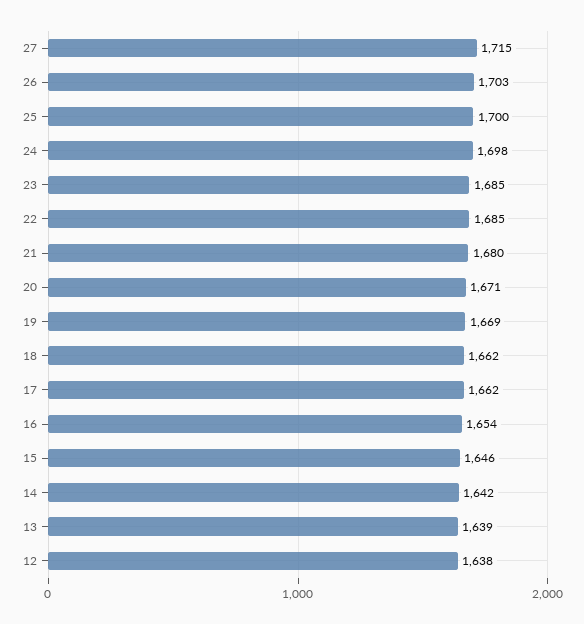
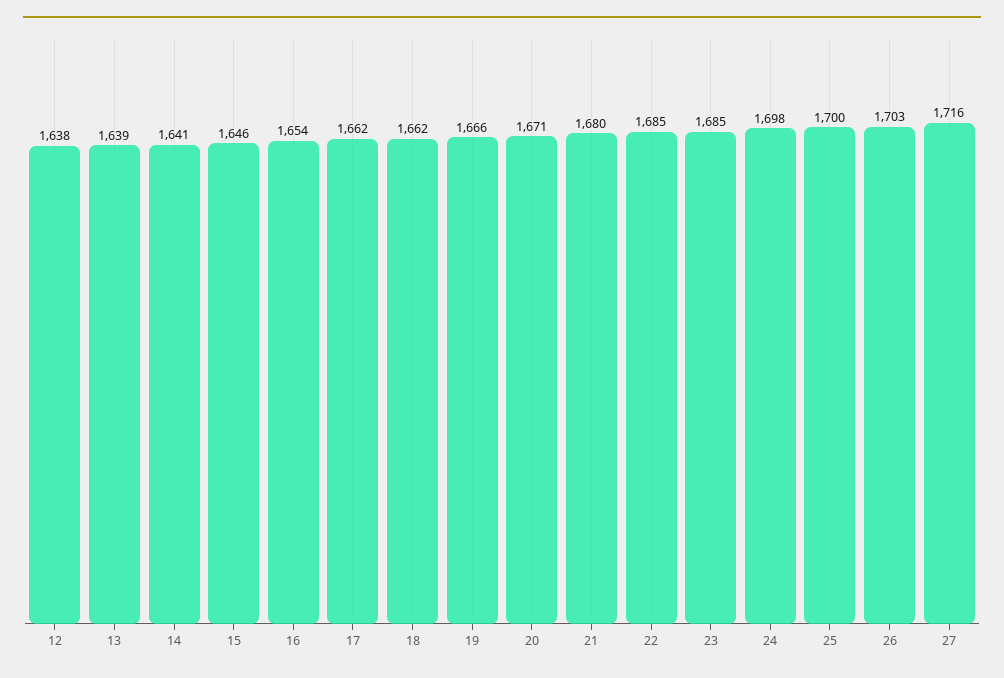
27: 1715 -> 1716
19: 1669 -> 1666
14: 1642 -> 1641

